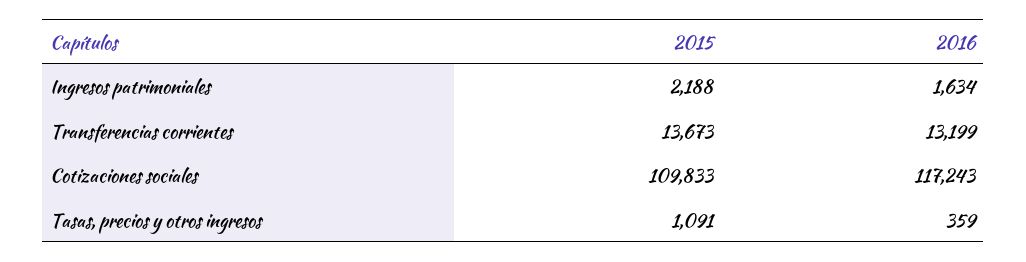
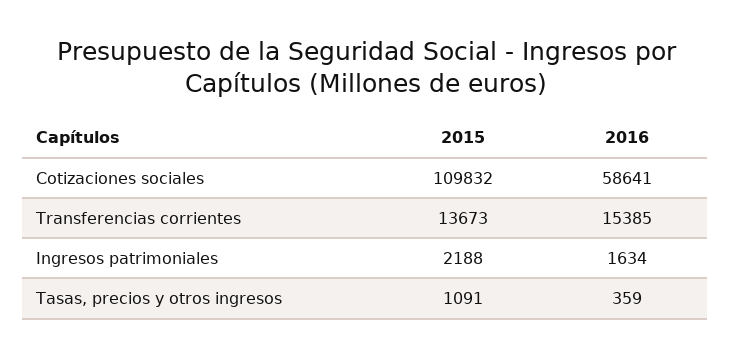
2016, Transferencias corrientes: 13199 -> 15385
2015, Cotizaciones sociales: 109833 -> 109832
2016, Cotizaciones sociales: 117243 -> 58641

